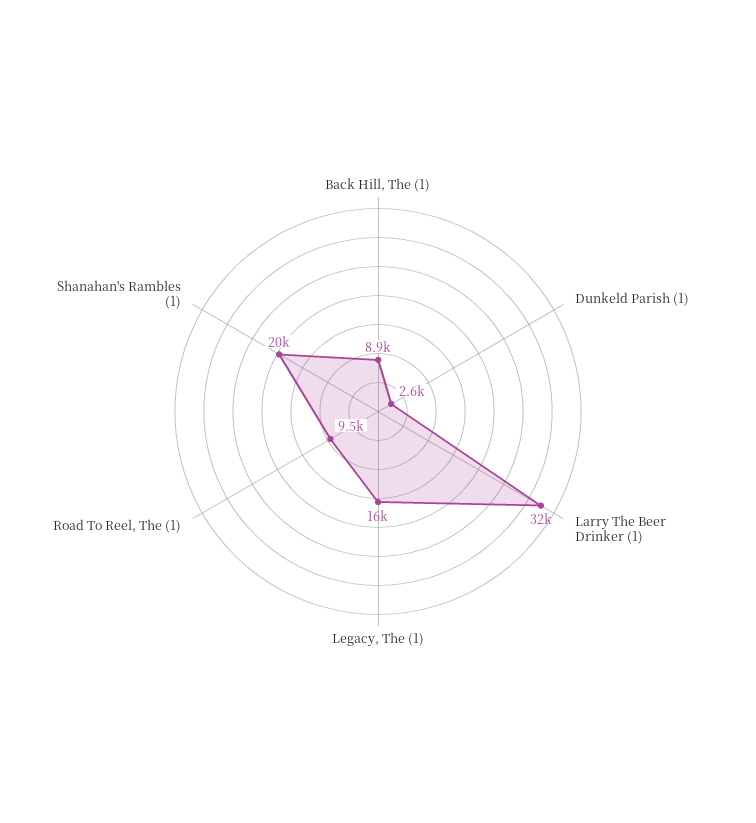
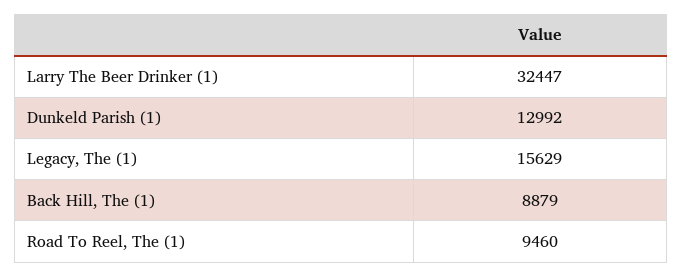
Dunkeld Parish (1): 2600 -> 12992
Shanahan's Rambles (1): 20000 -> none

